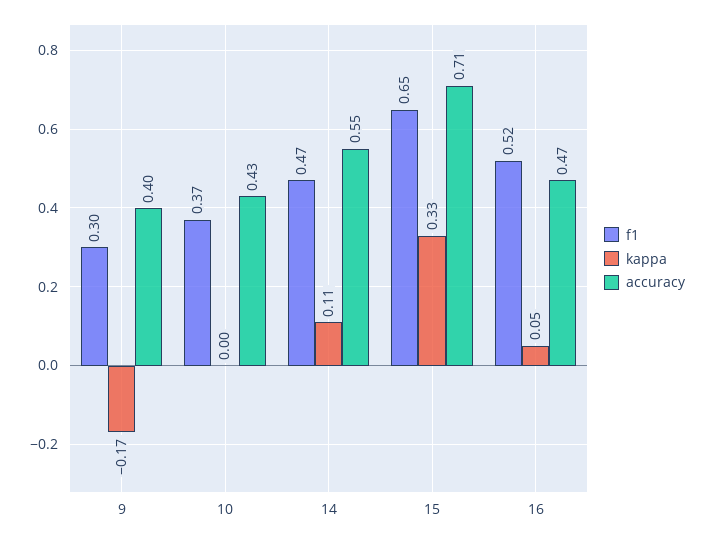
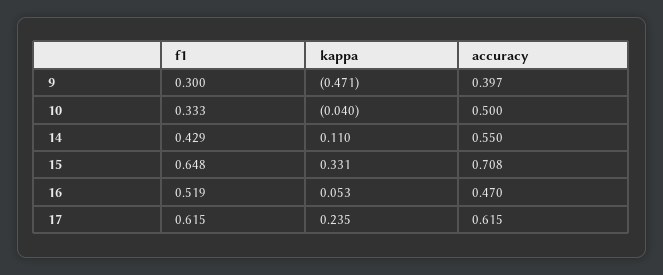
kappa, 9: -0.17 -> -0.471
f1, 10: 0.37 -> 0.333
kappa, 10: 0 -> -0.04
accuracy, 10: 0.43 -> 0.5
f1, 14: 0.47 -> 0.429
f1, 17: none -> 0.615
kappa, 17: none -> 0.235
accuracy, 17: none -> 0.615

